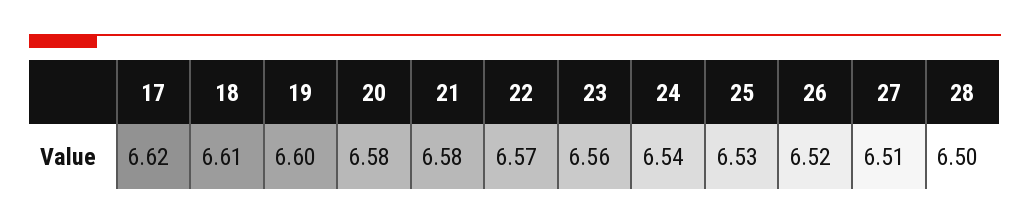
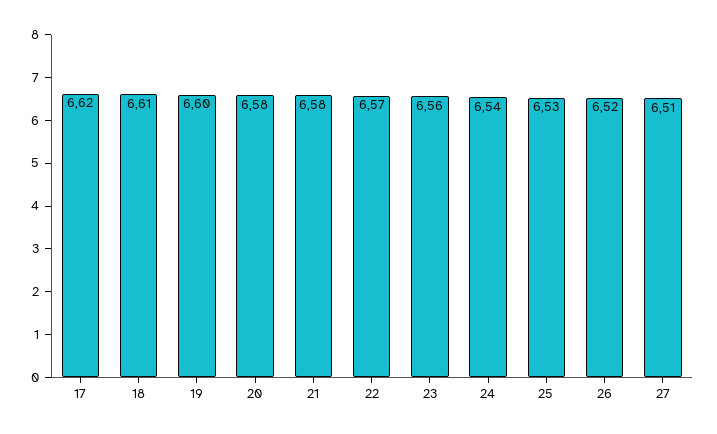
28: 6.5 -> none

